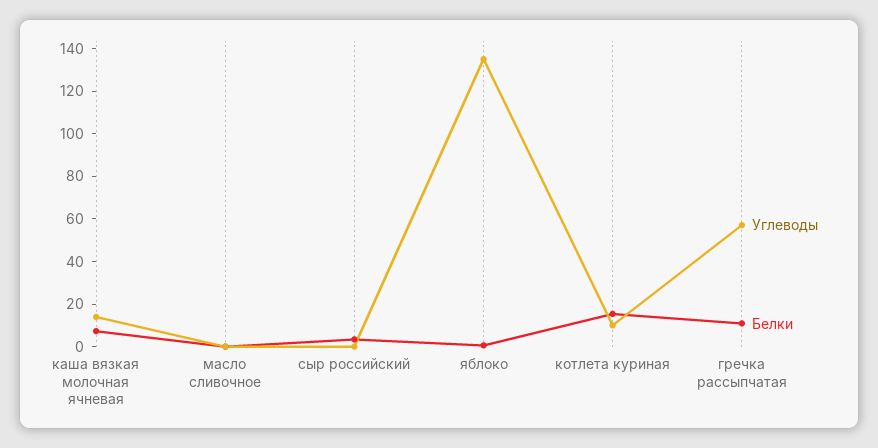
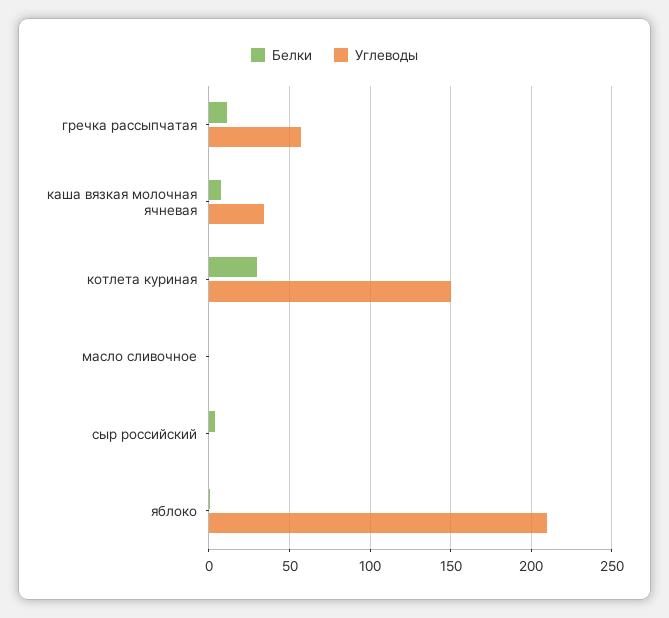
Углеводы, каша вязкая молочная ячневая: 15 -> 35
Углеводы, яблоко: 135 -> 210
Углеводы, котлета куриная: 10 -> 150
Белки, котлета куриная: 15 -> 30

